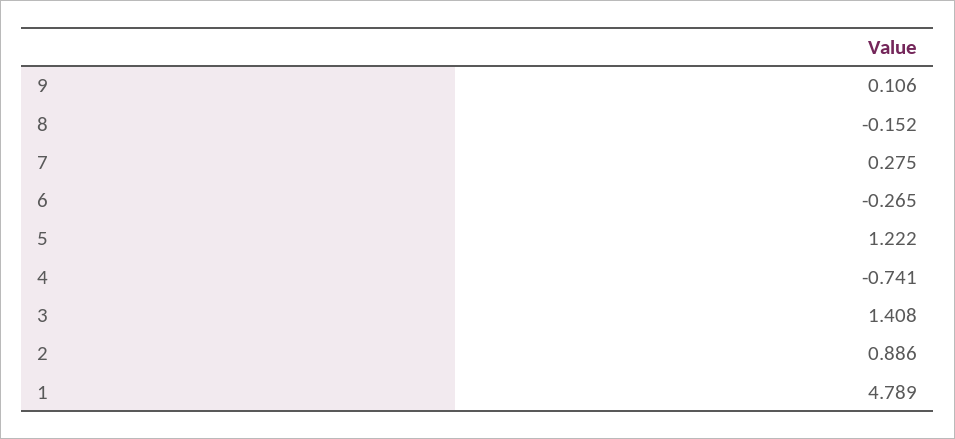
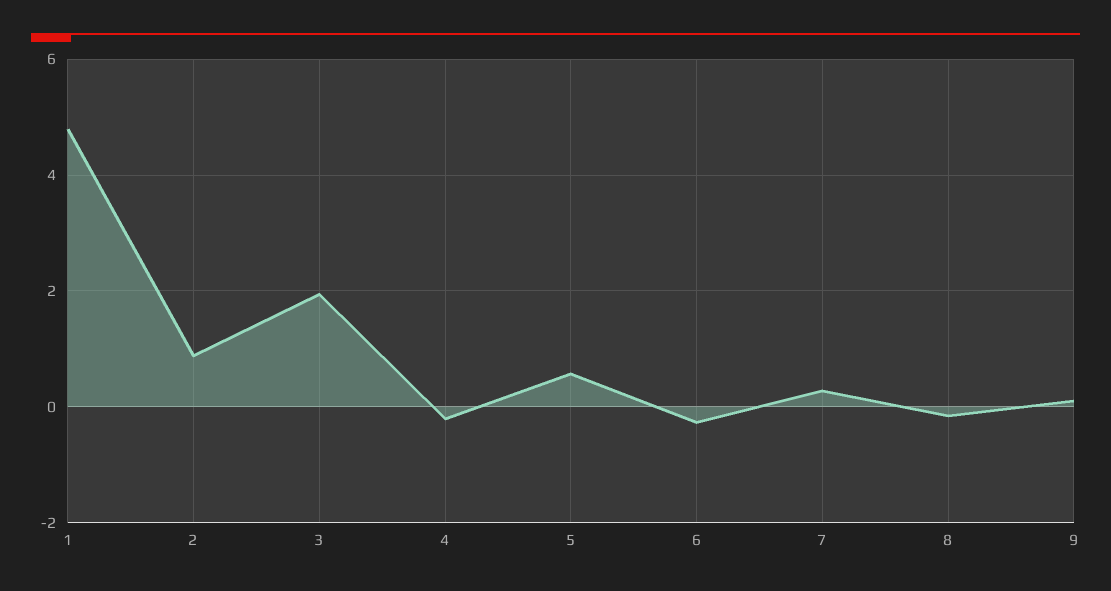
5: 1.222 -> 0.6
4: -0.741 -> -0.2
3: 1.408 -> 2

